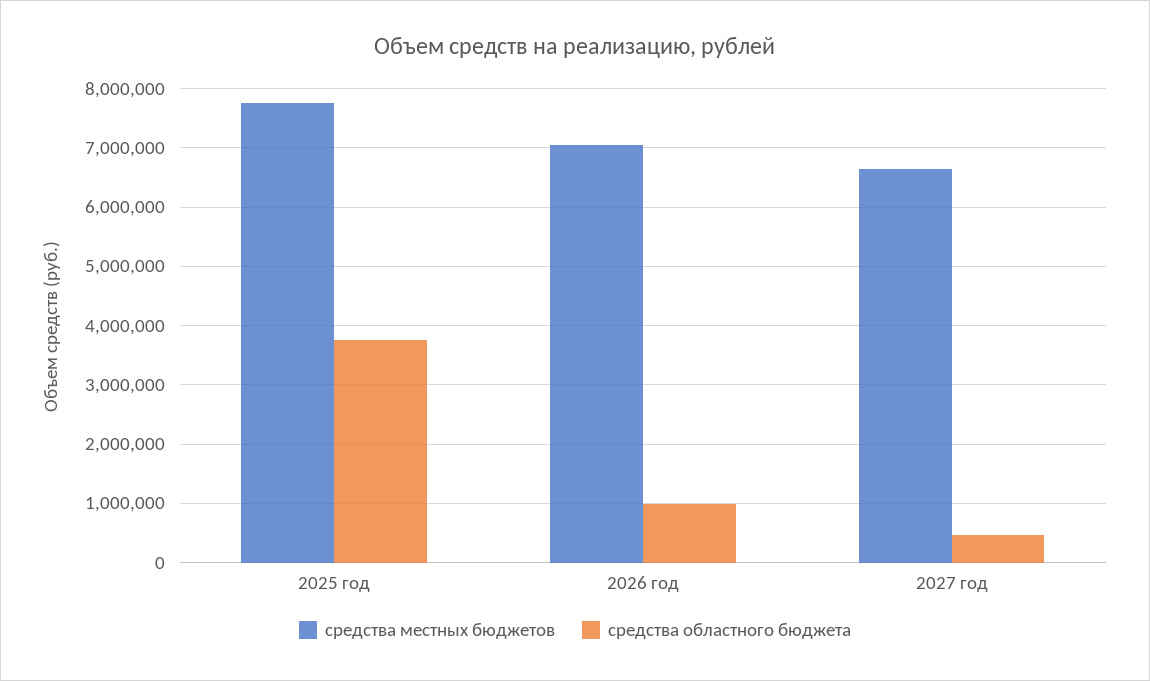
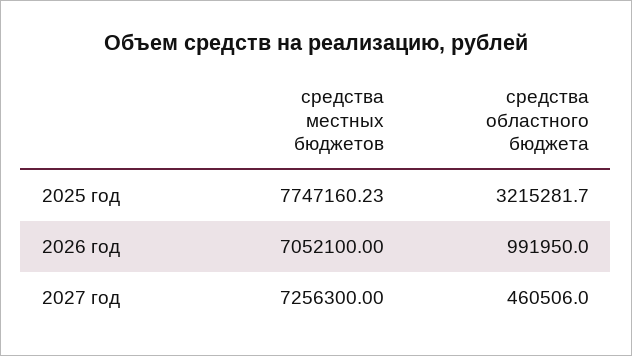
средства областного бюджета, 2025 год: 3800000 -> 3215281.7
средства местных бюджетов, 2027 год: 6600000 -> 7256300

